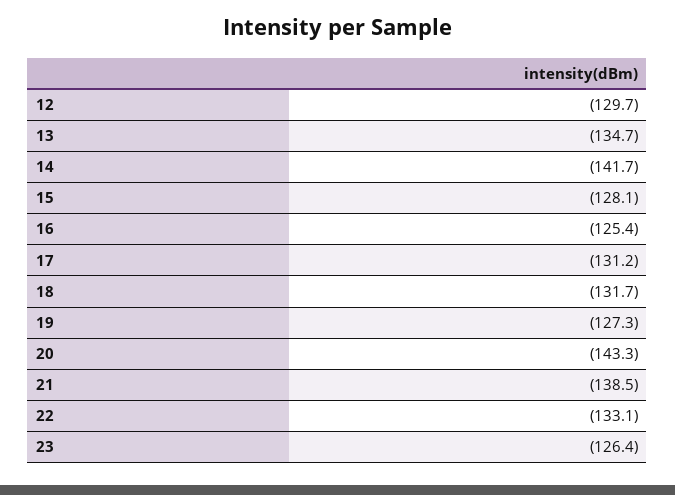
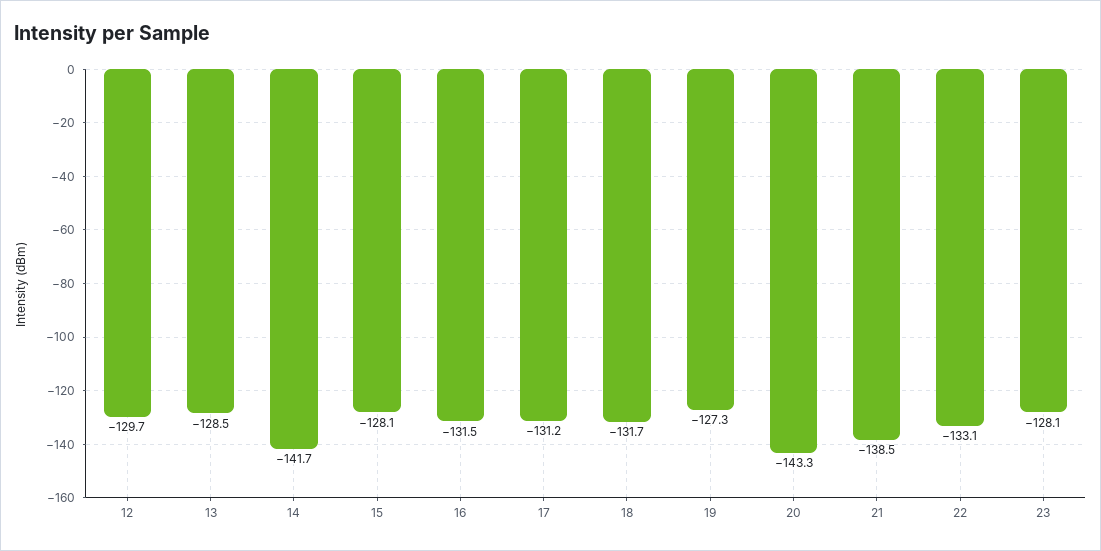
13: -134.7 -> -128.5
16: -125.4 -> -131.5
23: -126.4 -> -128.1

